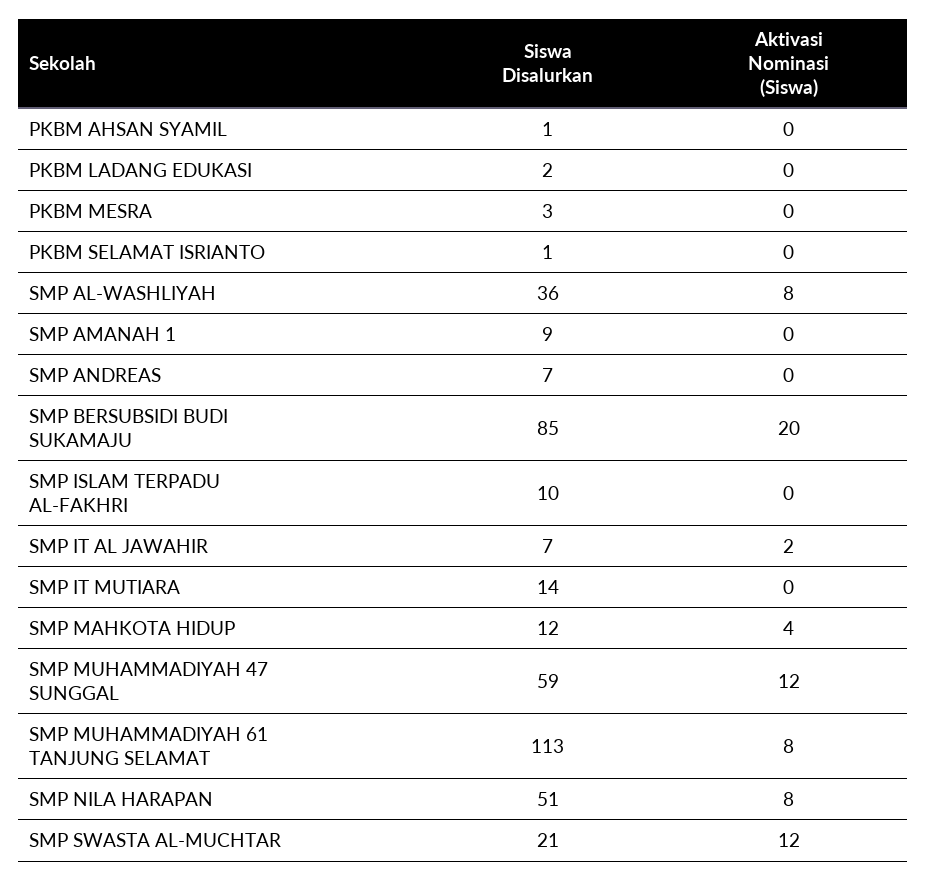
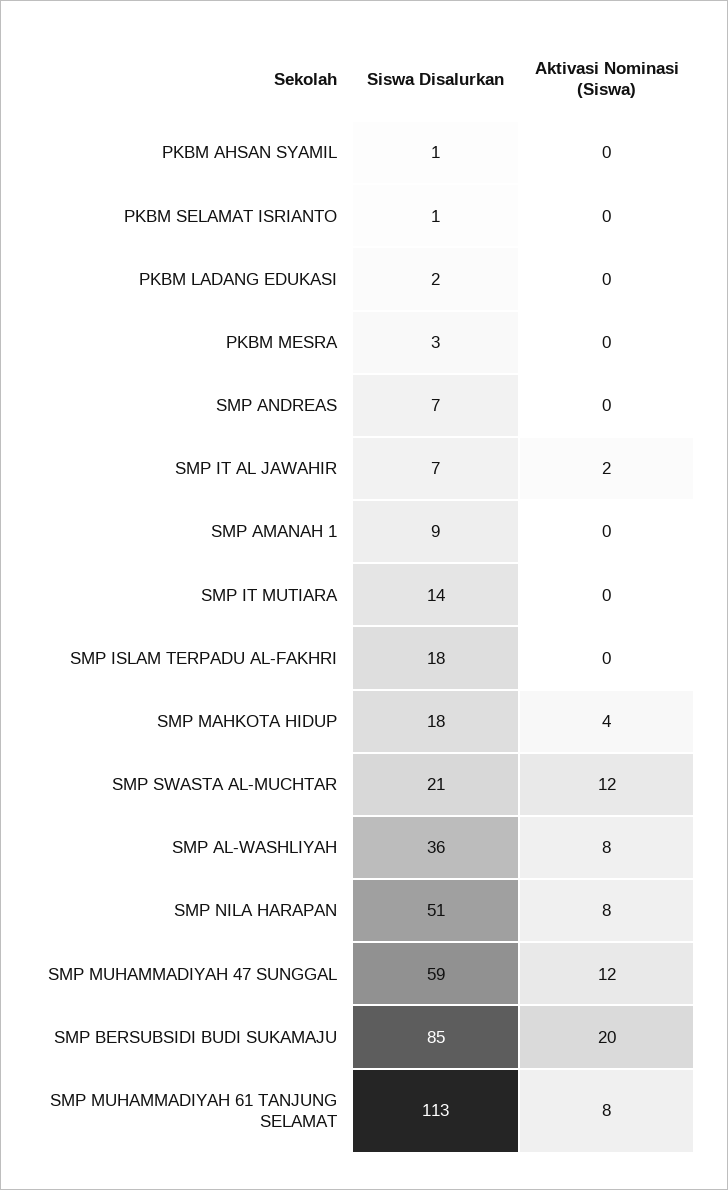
Siswa Disalurkan, SMP ISLAM TERPADU AL-FAKHRI: 10 -> 18
Siswa Disalurkan, SMP MAHKOTA HIDUP: 12 -> 18

